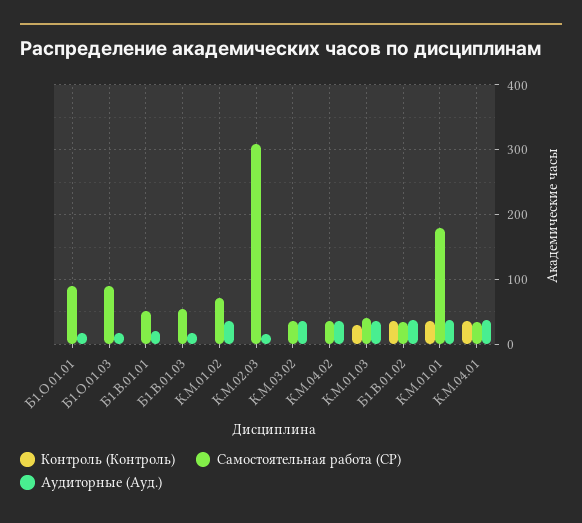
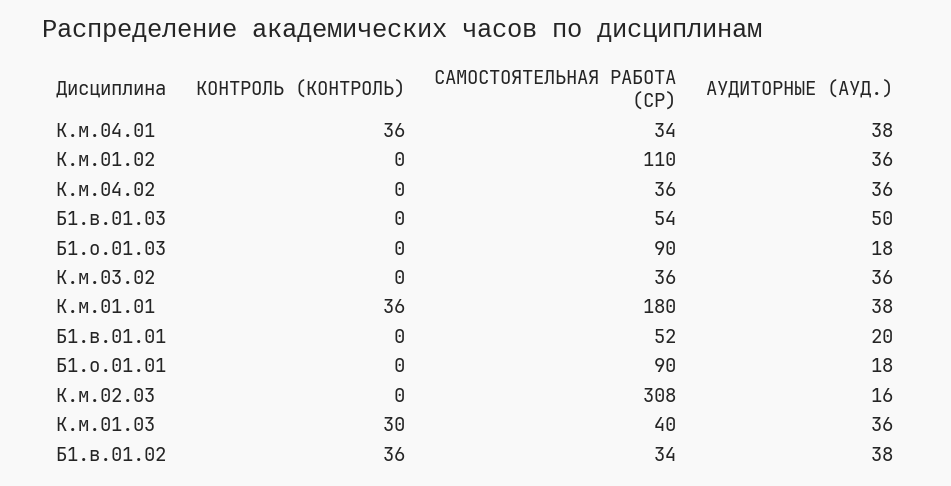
Аудиторные (Ауд.), Б1.В.01.03: 20 -> 50
Самостоятельная работа (СР), К.М.01.02: 70 -> 110

